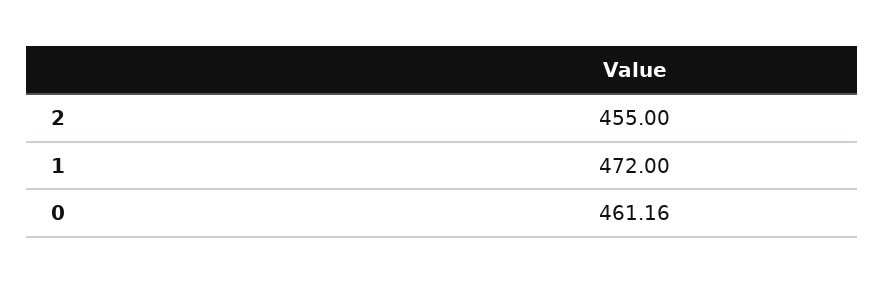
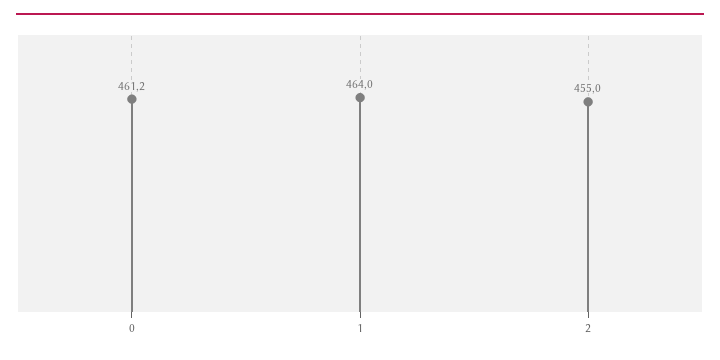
1: 472 -> 464

